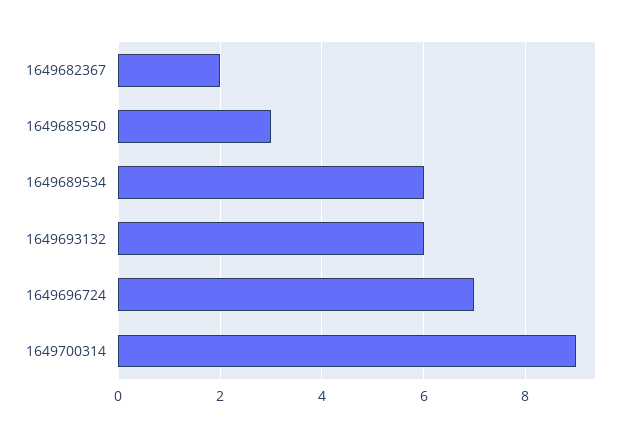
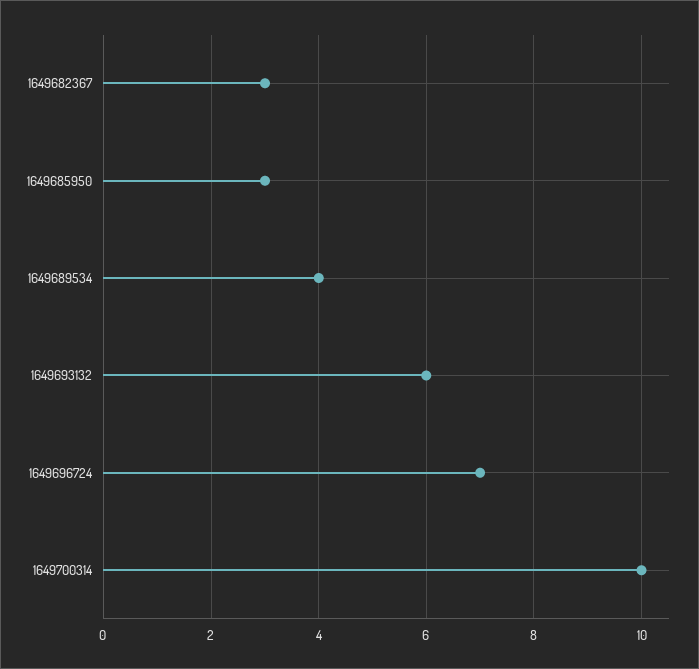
1649682367: 2 -> 3
1649689534: 6 -> 4
1649700314: 9 -> 10

